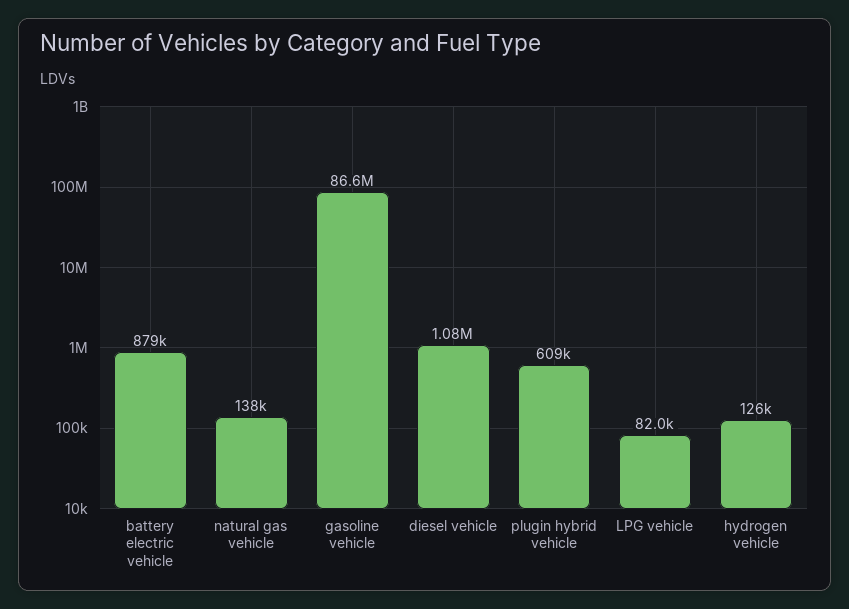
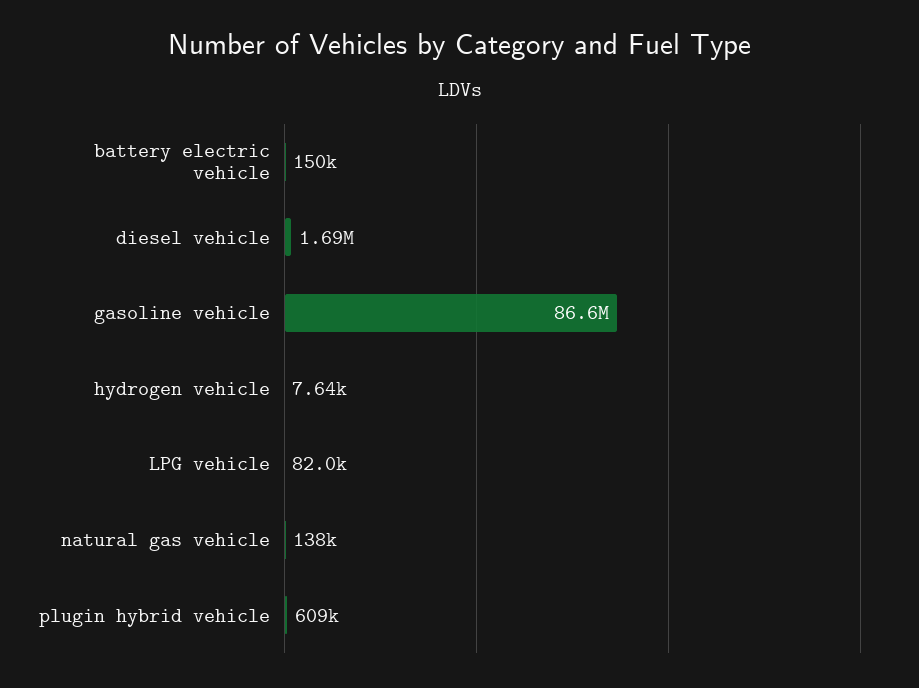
battery electric vehicle: 879000 -> 150000
diesel vehicle: 1080000 -> 1690000
hydrogen vehicle: 126000 -> 7640

